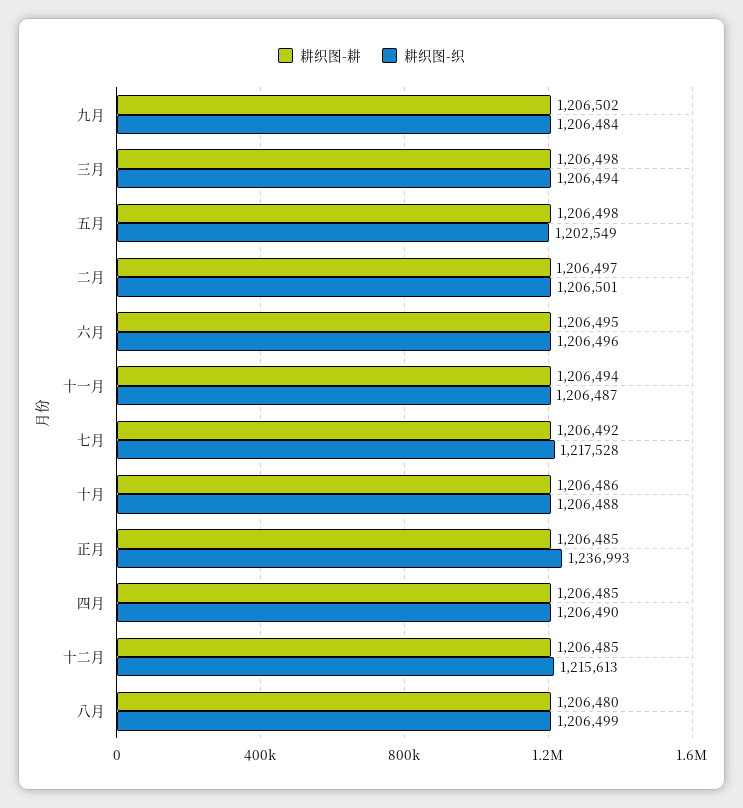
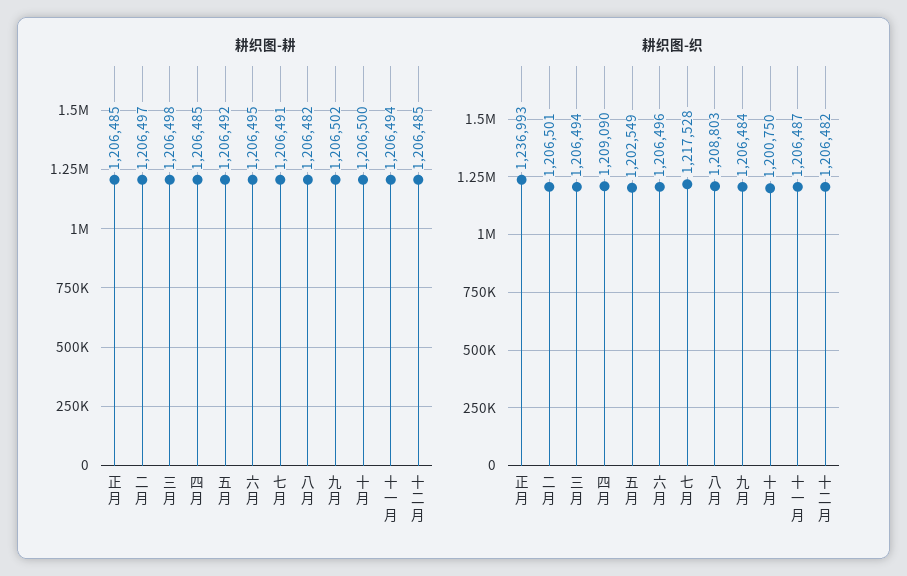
耕织图-耕, 五月: 1206498 -> 1206492
耕织图-耕, 七月: 1206492 -> 1206491
耕织图-耕, 十月: 1206486 -> 1206500
耕织图-织, 十月: 1206488 -> 1200750
耕织图-织, 四月: 1206490 -> 1209090
耕织图-织, 十二月: 1215613 -> 1206482
耕织图-耕, 八月: 1206480 -> 1206482
耕织图-织, 八月: 1206499 -> 1208803

